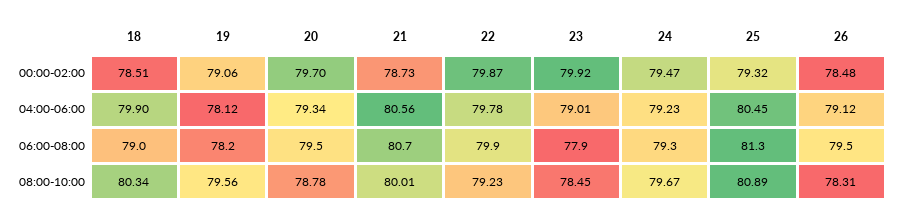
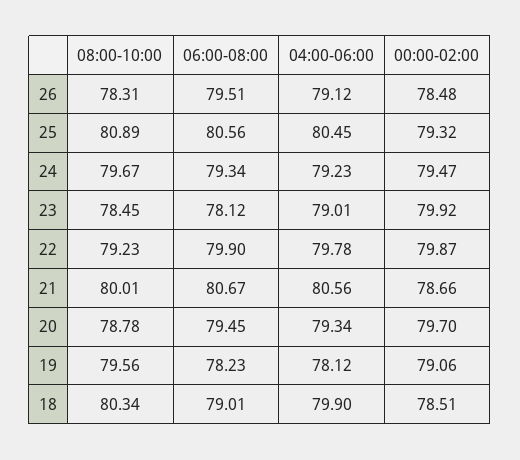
21, 00:00-02:00: 78.73 -> 78.66
23, 06:00-08:00: 77.9 -> 78.12
25, 06:00-08:00: 81.3 -> 80.56

